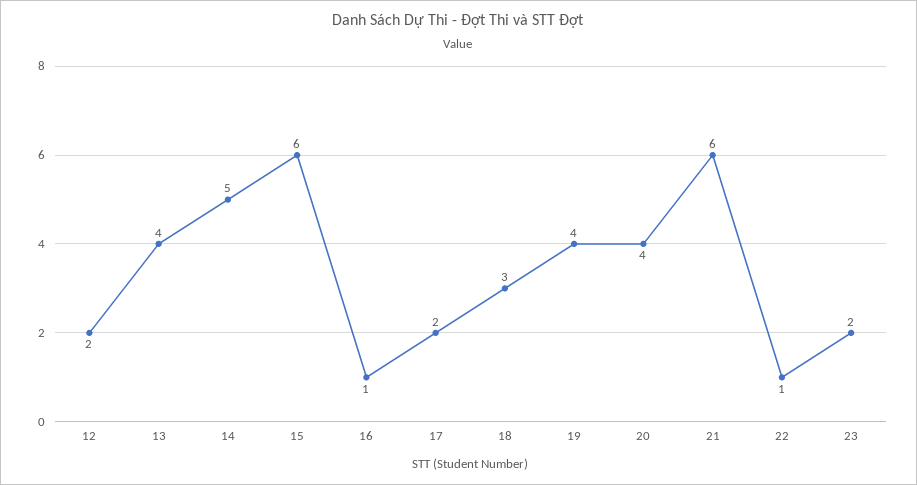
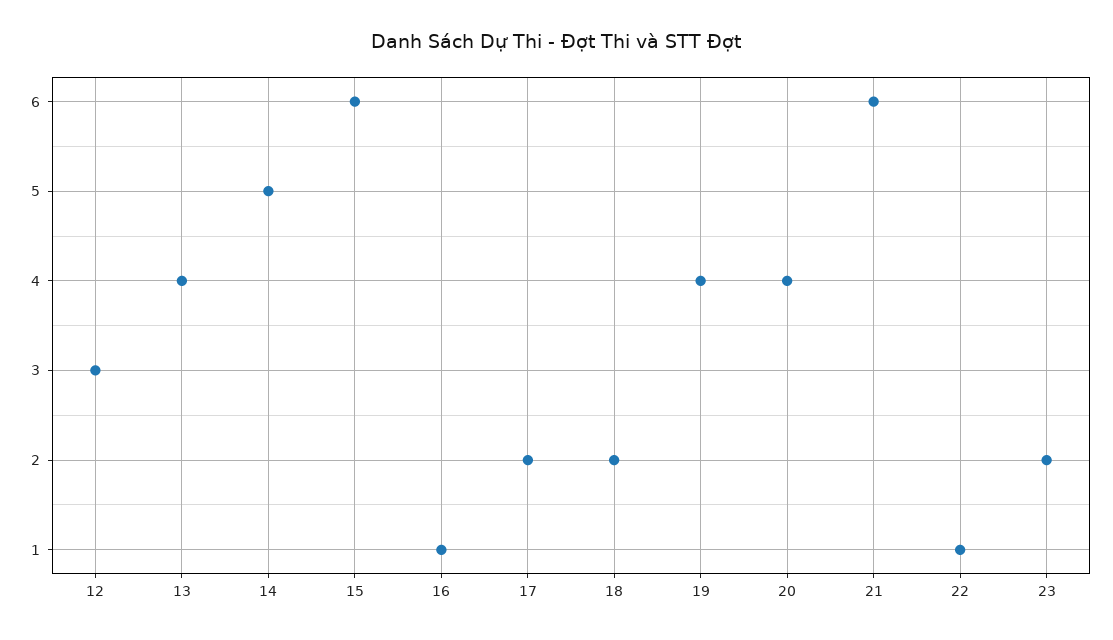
12: 2 -> 3
18: 3 -> 2

